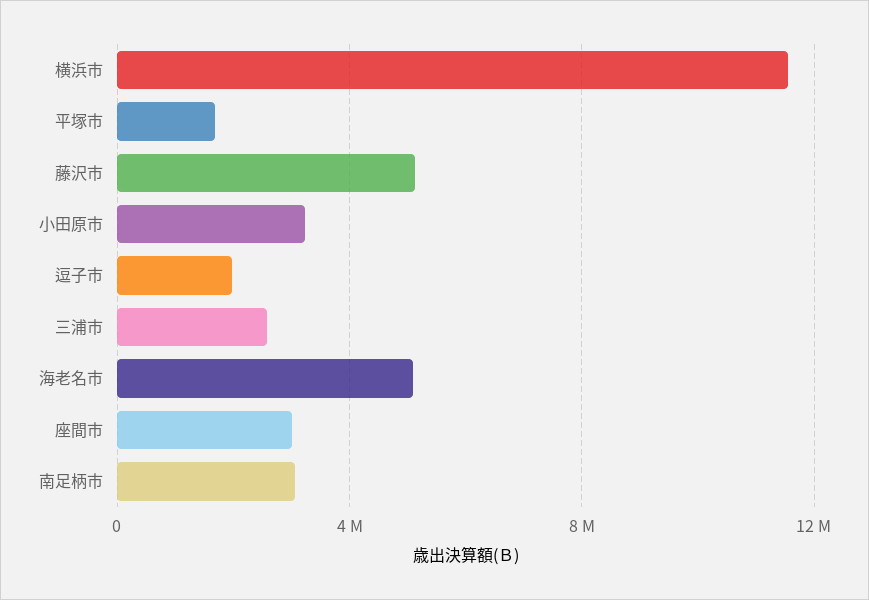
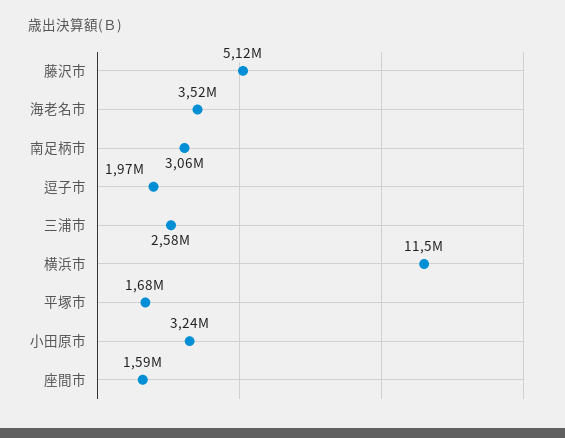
海老名市: 5000000 -> 3520000
座間市: 3000000 -> 1590000

